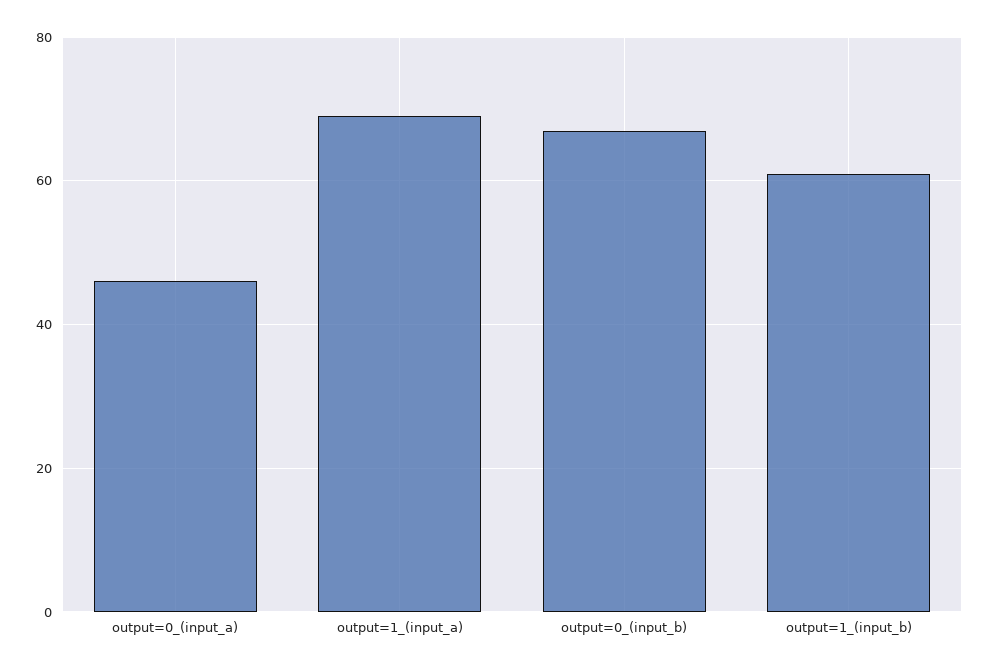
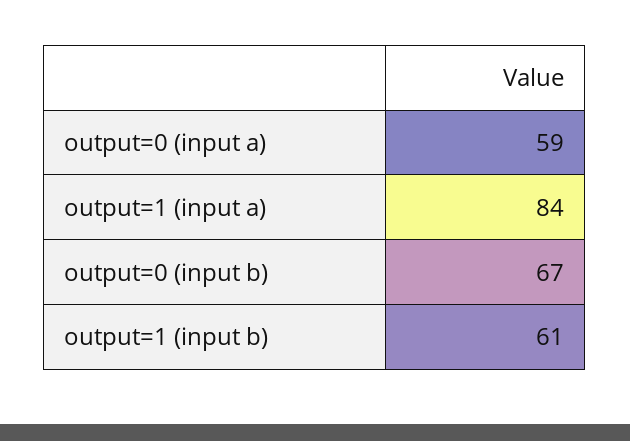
output=0_(input_a): 45 -> 59
output=1_(input_a): 70 -> 84

